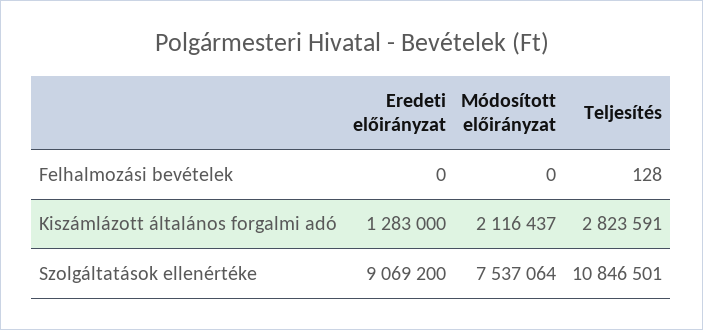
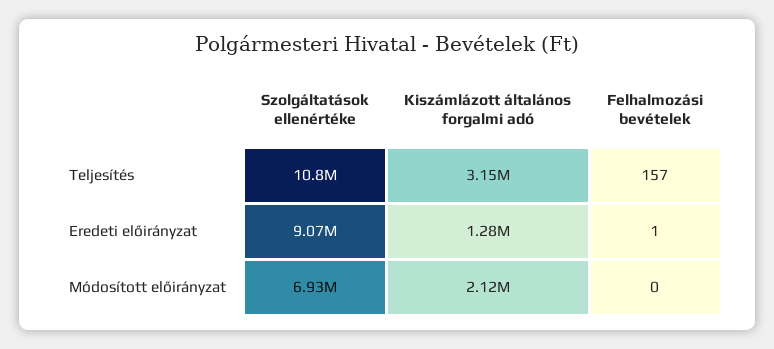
Eredeti előirányzat, Felhalmozási bevételek: 0 -> 1
Teljesítés, Felhalmozási bevételek: 128 -> 157
Teljesítés, Kiszámlázott általános forgalmi adó: 2823591 -> 3150000
Módosított előirányzat, Szolgáltatások ellenértéke: 7537064 -> 6930000

